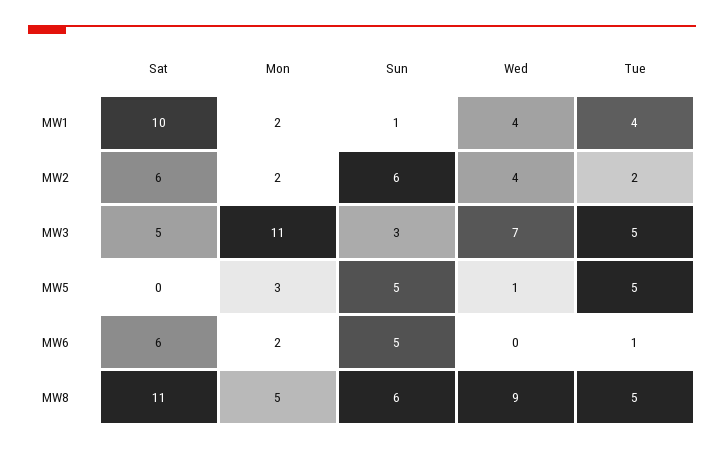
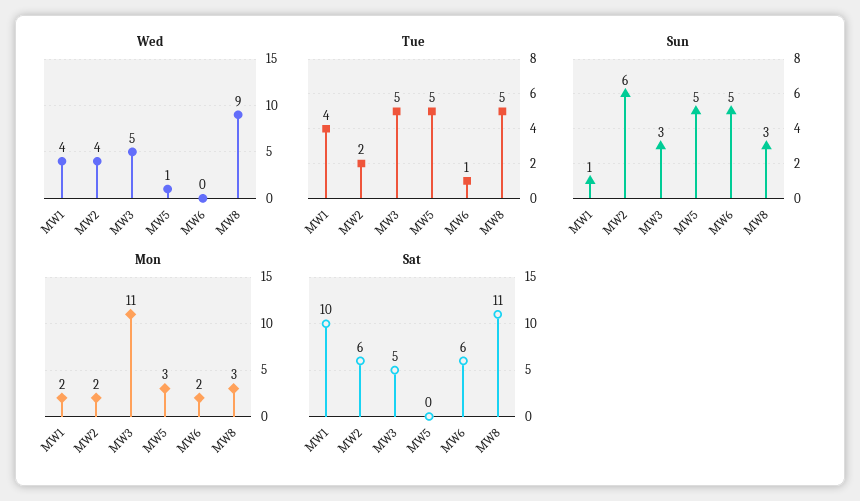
Wed, MW3: 7 -> 5
Mon, MW8: 5 -> 3
Sun, MW8: 6 -> 3

